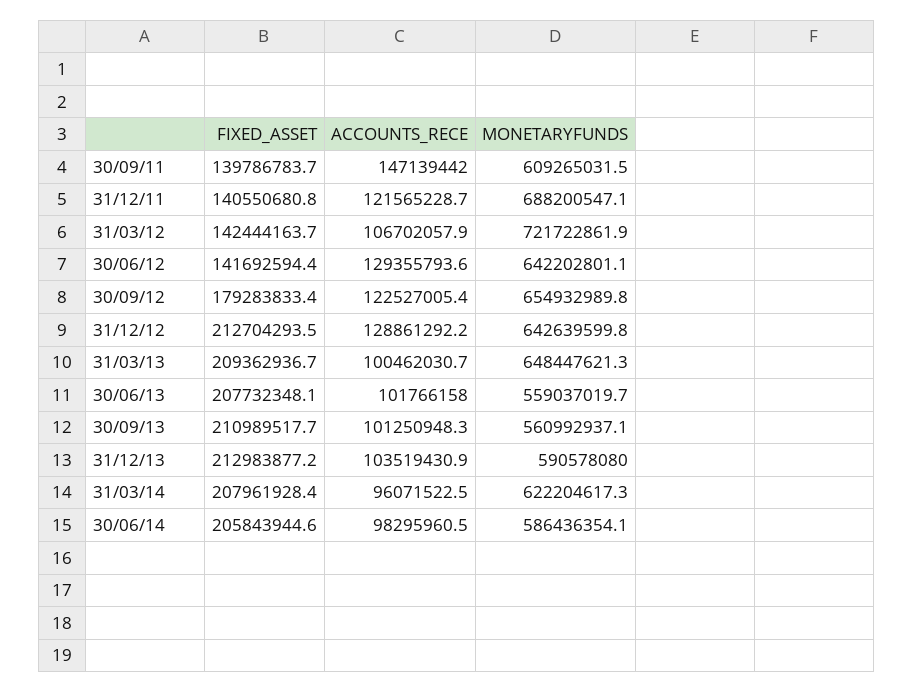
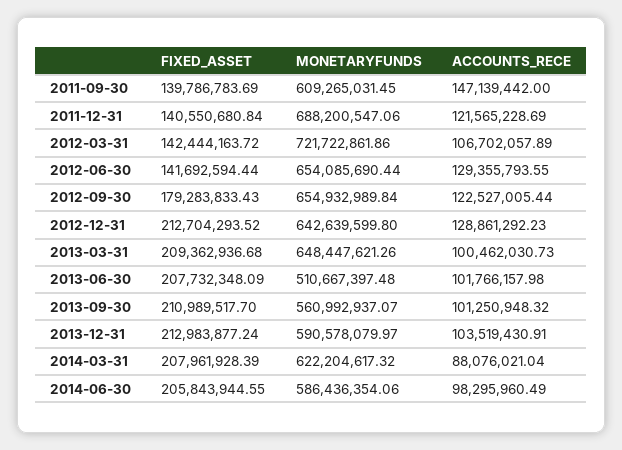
MONETARYFUNDS, 30/06/12: 642202801.1 -> 654085690.44
MONETARYFUNDS, 30/06/13: 559037019.7 -> 510667397.48
ACCOUNTS_RECE, 31/03/14: 96071522.5 -> 88076021.04

